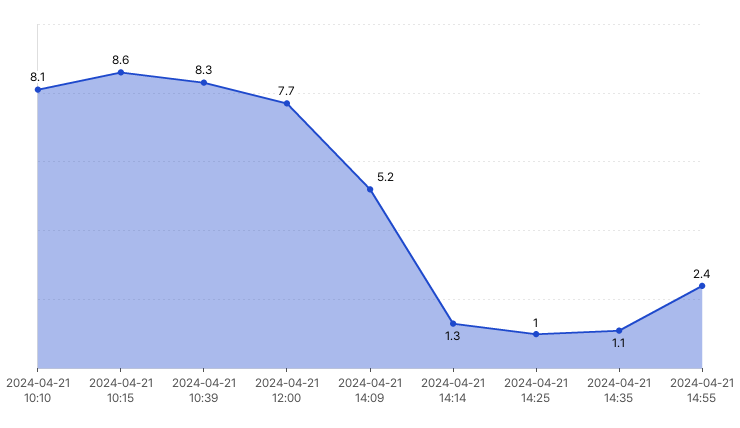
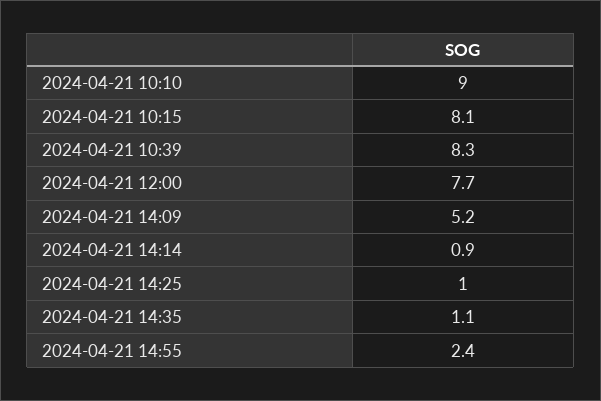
2024-04-21 10:10: 8.1 -> 9
2024-04-21 10:15: 8.6 -> 8.1
2024-04-21 14:14: 1.3 -> 0.9

